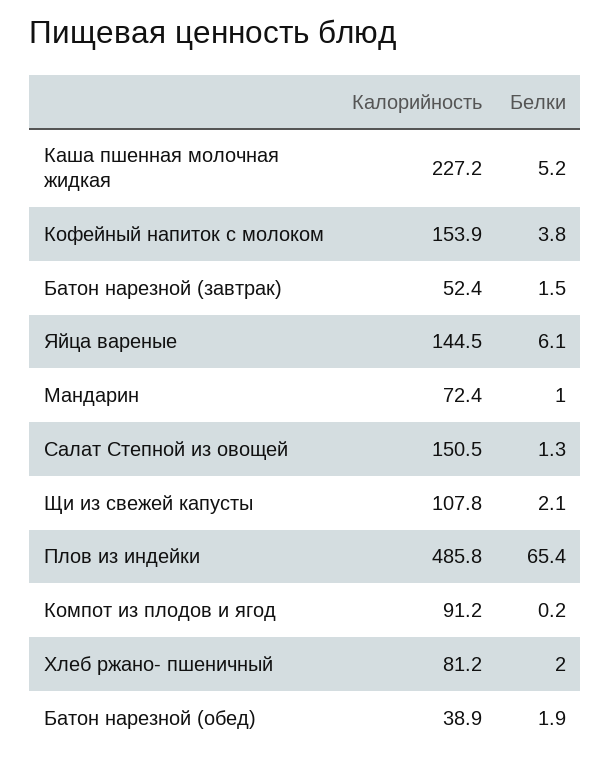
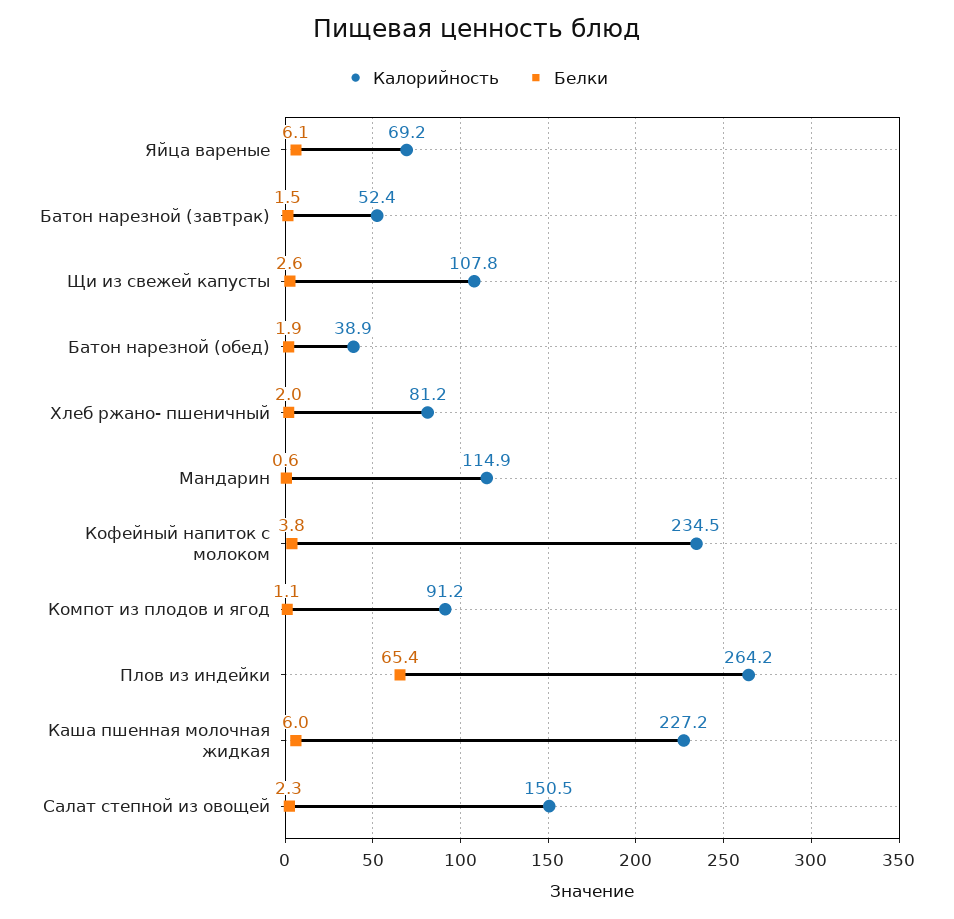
Белки, Каша пшенная молочная жидкая: 5.2 -> 6
Калорийность, Кофейный напиток с молоком: 153.9 -> 234.5
Калорийность, Яйца вареные: 144.5 -> 69.2
Калорийность, Мандарин: 72.4 -> 114.9
Белки, Мандарин: 1 -> 0.6
Белки, Салат Степной из овощей: 1.3 -> 2.3
Белки, Щи из свежей капусты: 2.1 -> 2.6
Калорийность, Плов из индейки: 485.8 -> 264.2
Белки, Компот из плодов и ягод: 0.2 -> 1.1

